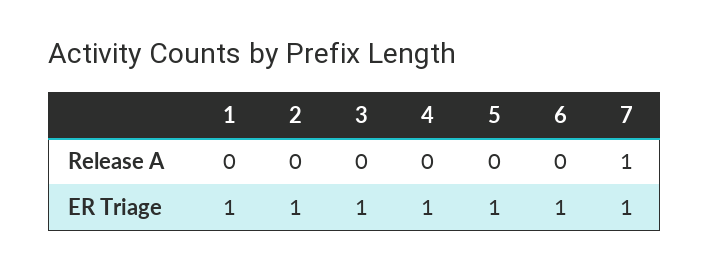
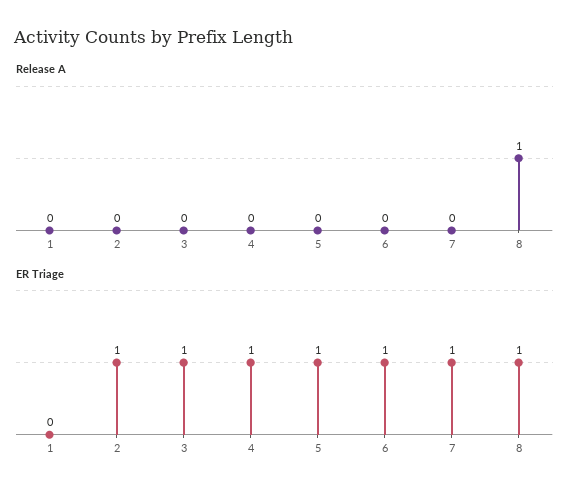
Release A, 7: 1 -> 0
ER Triage, 1: 1 -> 0
Release A, 8: none -> 1
ER Triage, 8: none -> 1

